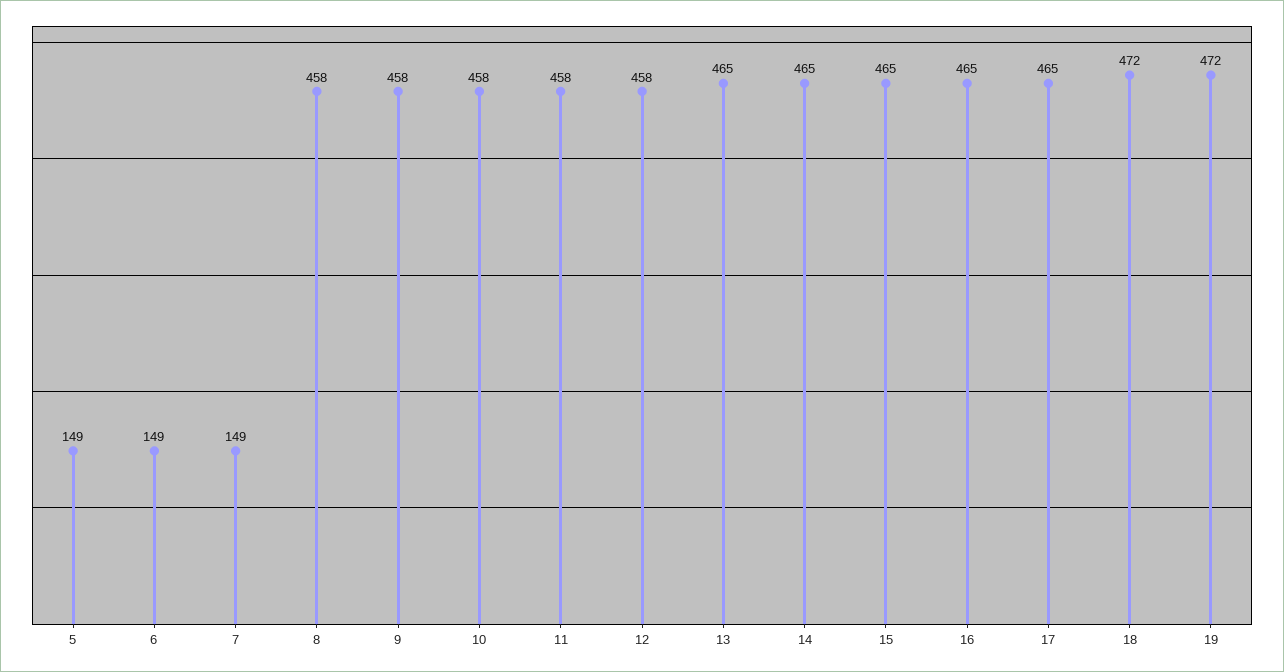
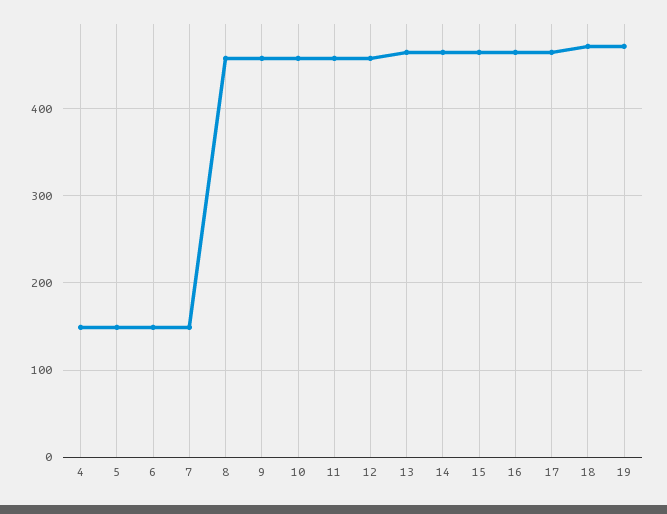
4: none -> 150

